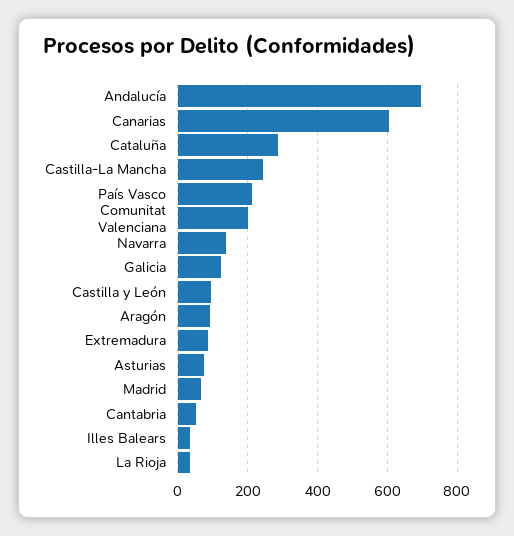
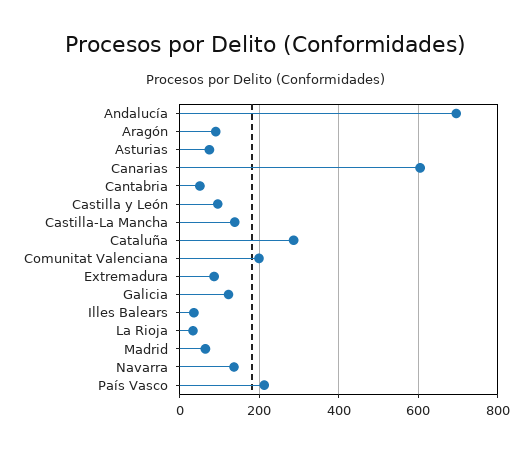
Castilla-La Mancha: 240 -> 140

